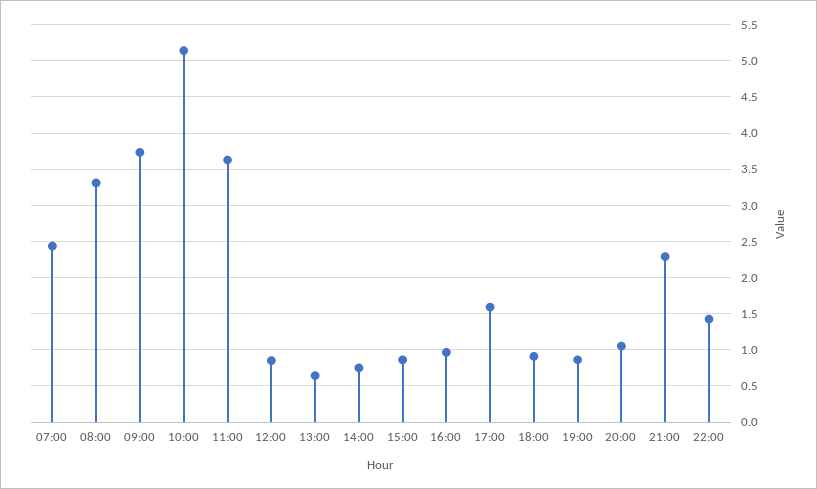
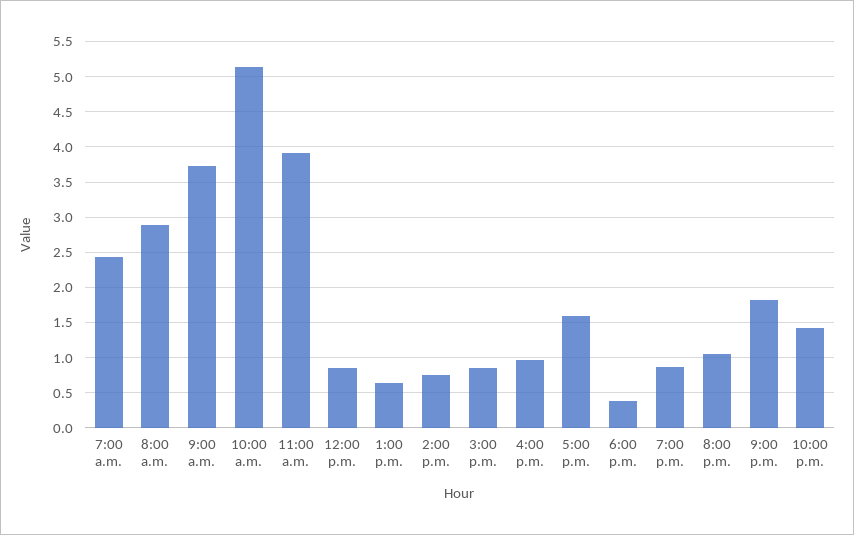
08:00: 3.3 -> 2.9
11:00: 3.6 -> 3.9
18:00: 0.9 -> 0.4
21:00: 2.3 -> 1.8

